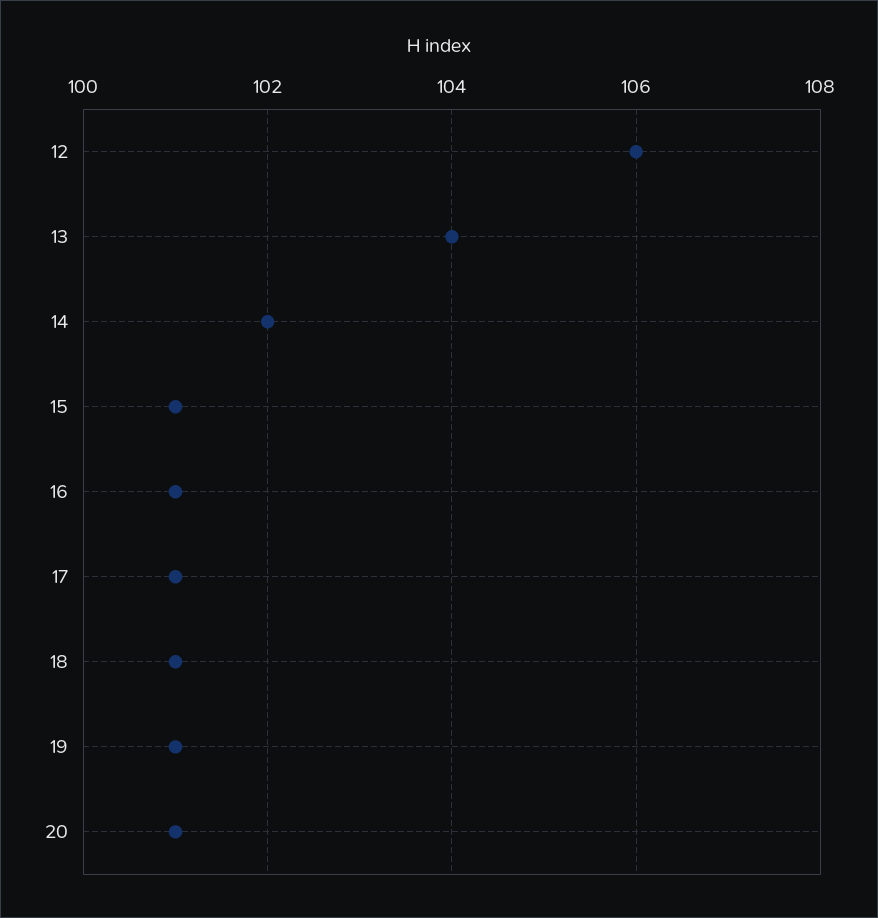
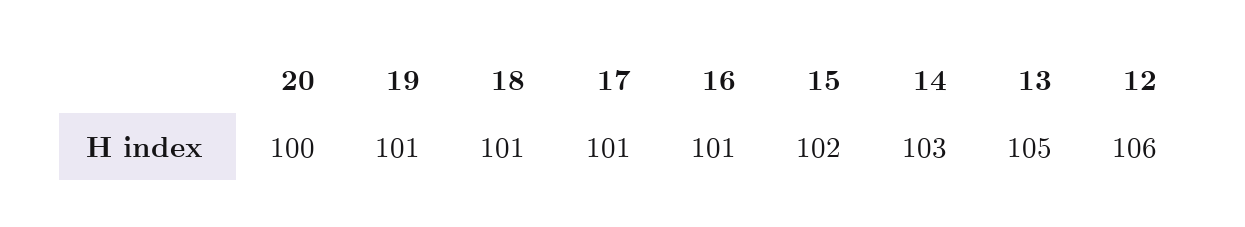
13: 104 -> 105
14: 102 -> 103
15: 101 -> 102
20: 101 -> 100

